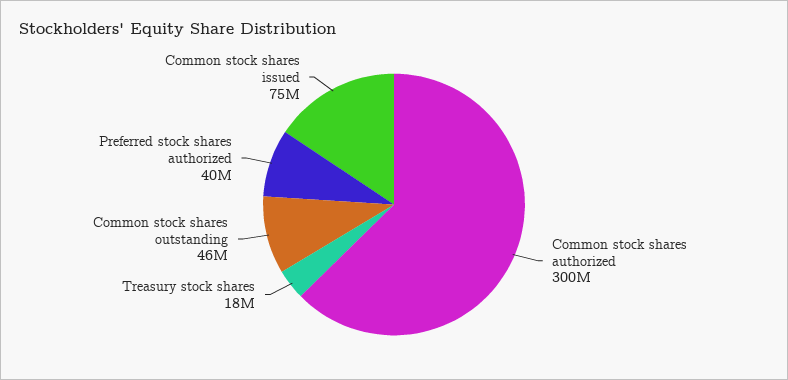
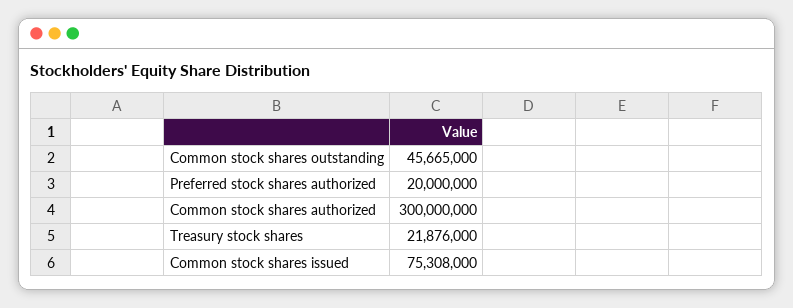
Treasury stock shares: 18000000 -> 21876000
Preferred stock shares authorized: 40000000 -> 20000000

